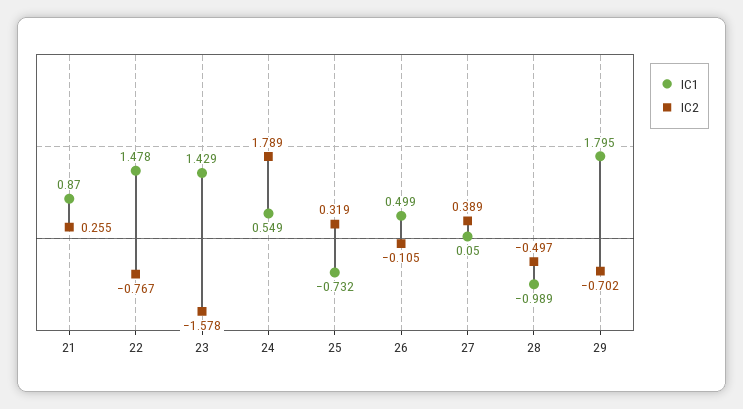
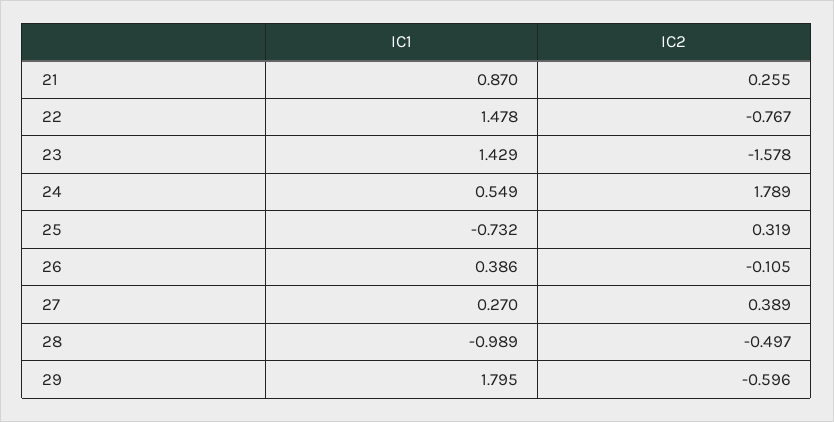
IC1, 26: 0.499 -> 0.386
IC1, 27: 0.05 -> 0.27
IC2, 29: -0.702 -> -0.596

